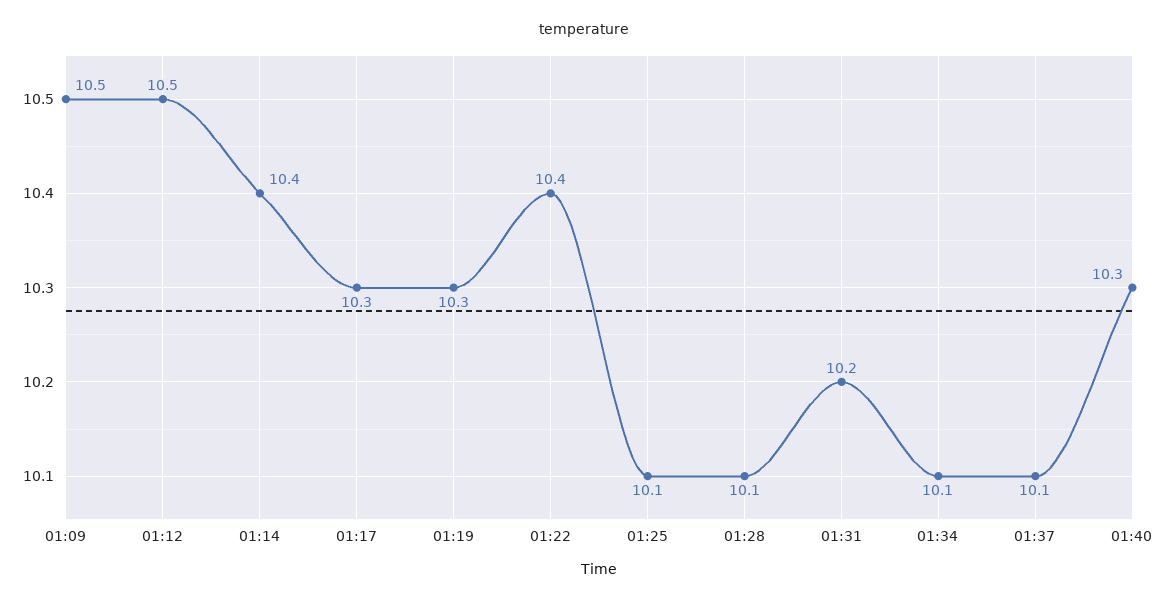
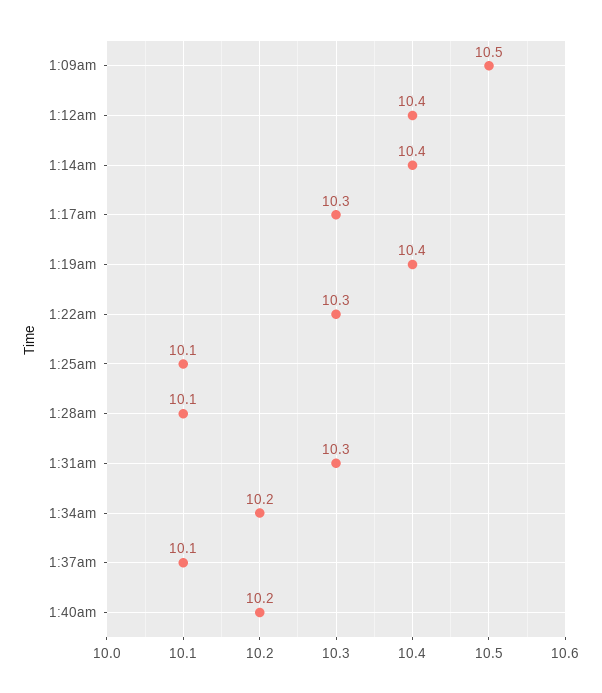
01:12: 10.5 -> 10.4
01:19: 10.3 -> 10.4
01:22: 10.4 -> 10.3
01:31: 10.2 -> 10.3
01:34: 10.1 -> 10.2
01:40: 10.3 -> 10.2

